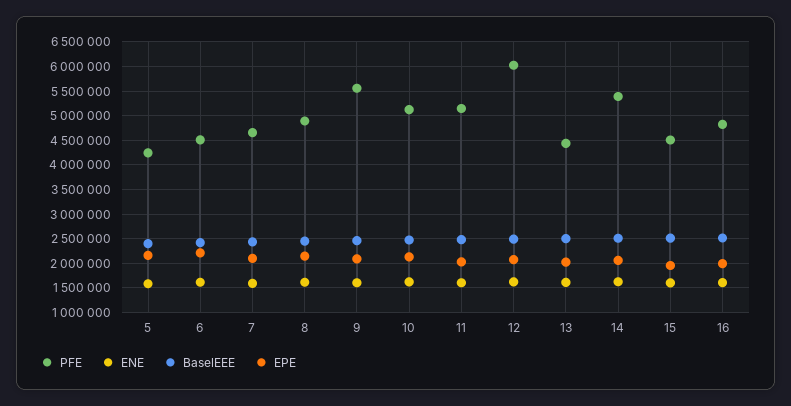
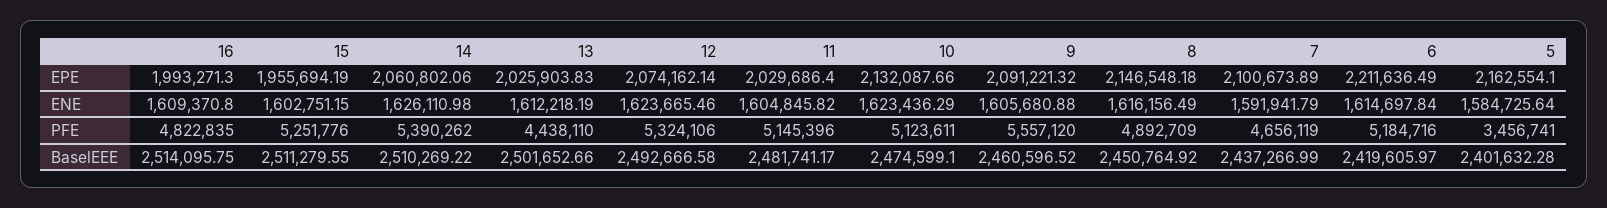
PFE, 5: 4250000 -> 3456741
PFE, 6: 4500000 -> 5184716
PFE, 12: 6000000 -> 5324106
PFE, 15: 4500000 -> 5251776

